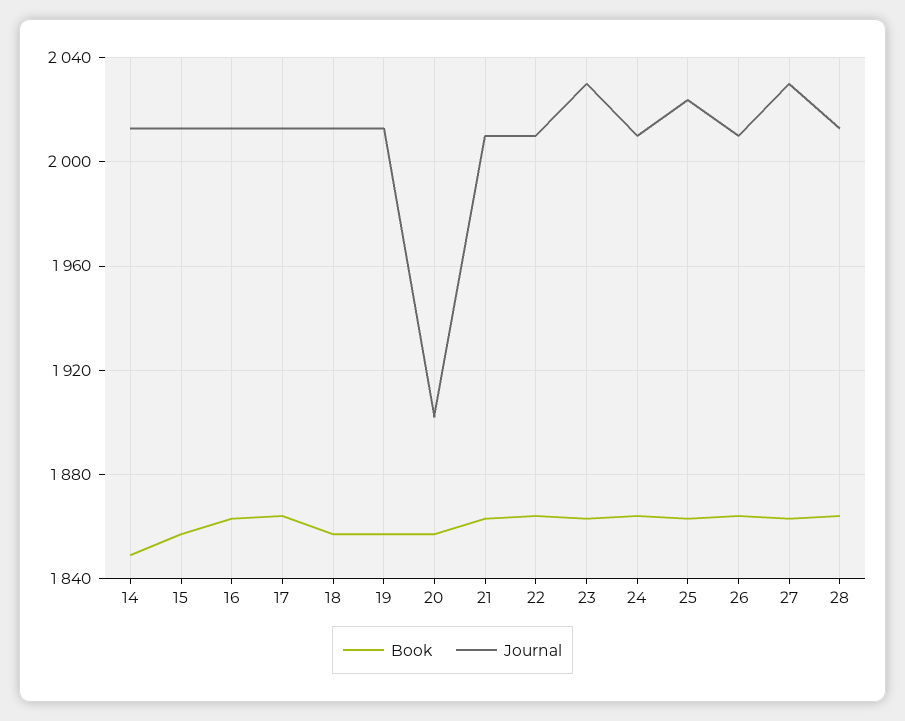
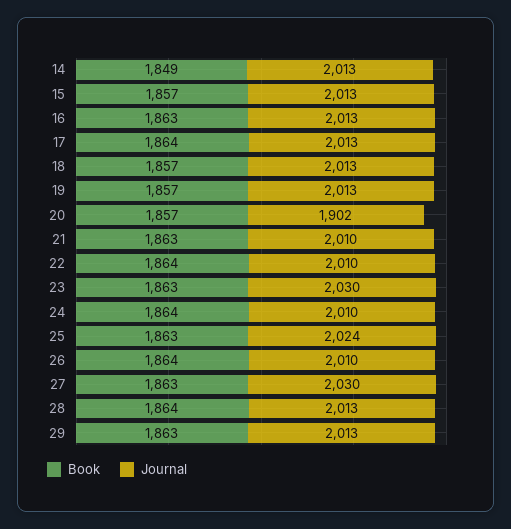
Book, 29: none -> 1863
Journal, 29: none -> 2013

